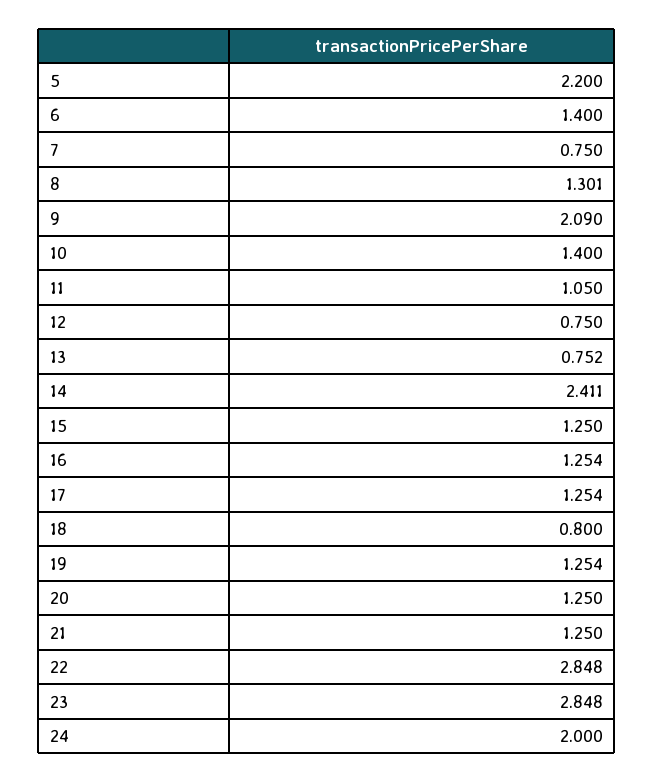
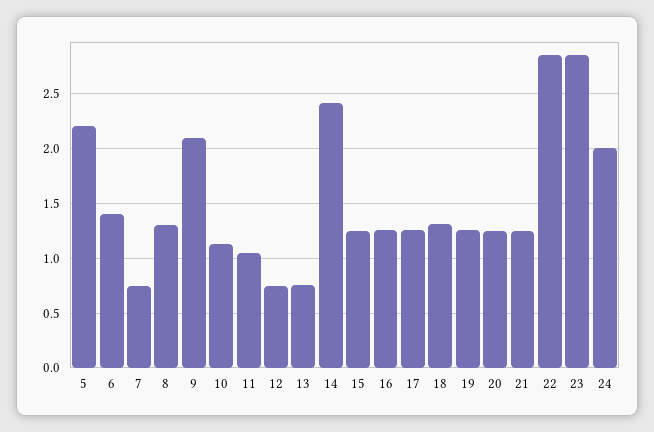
10: 1.4 -> 1.1
18: 0.8 -> 1.3

